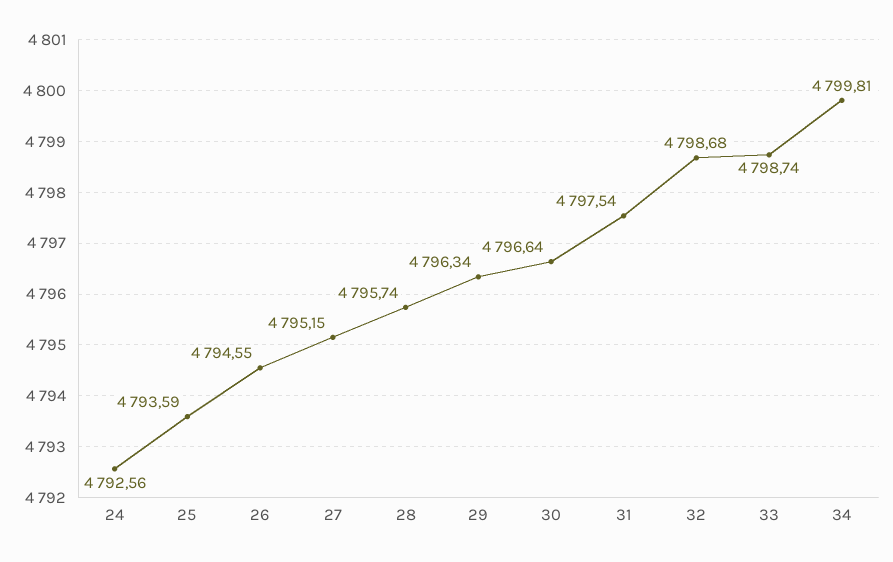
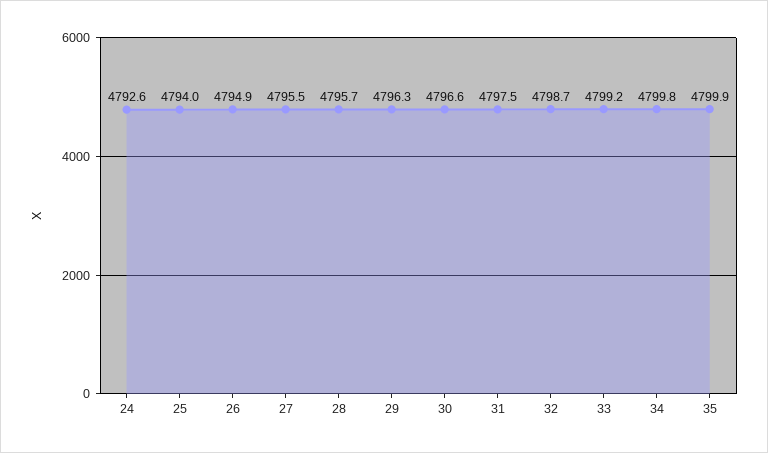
25: 4793.59 -> 4794
26: 4794.55 -> 4794.9
27: 4795.15 -> 4795.5
33: 4798.74 -> 4799.2
35: none -> 4799.9

